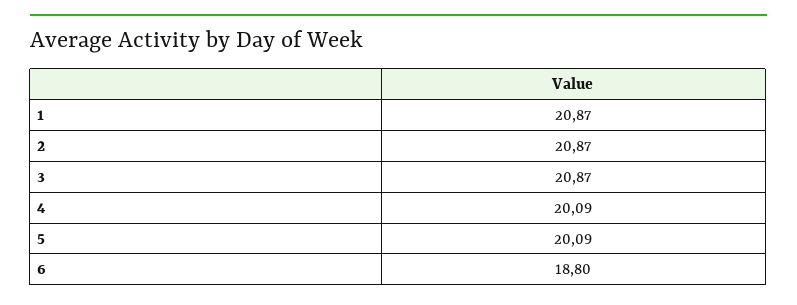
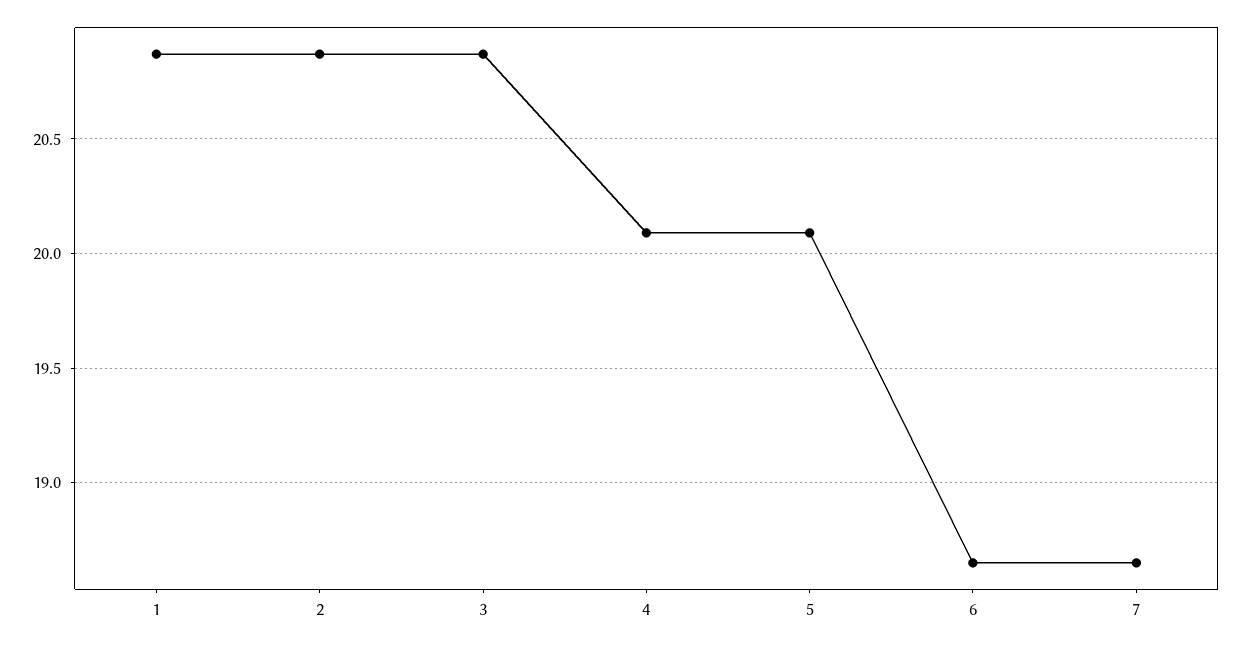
6: 18.8 -> 18.65
7: none -> 18.65

